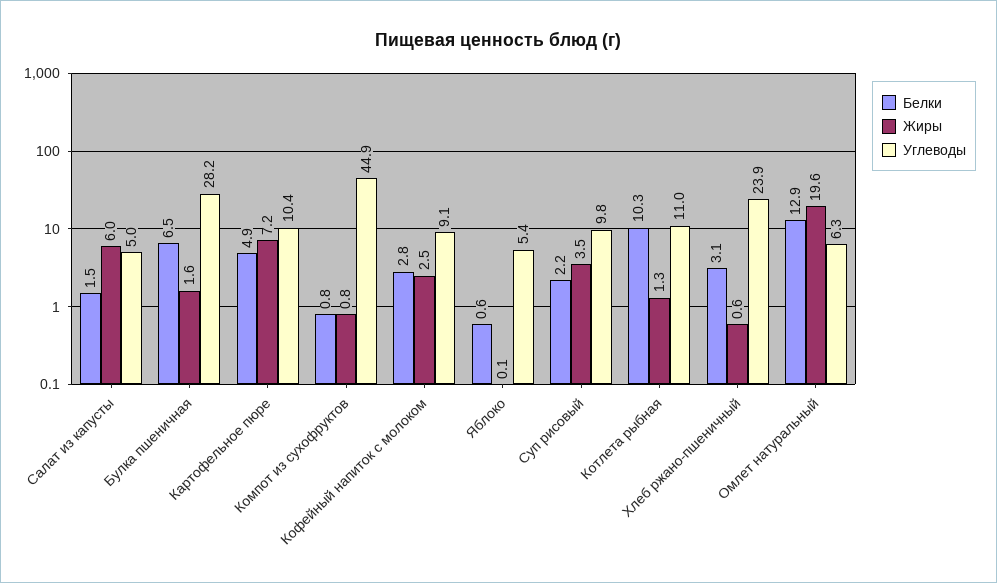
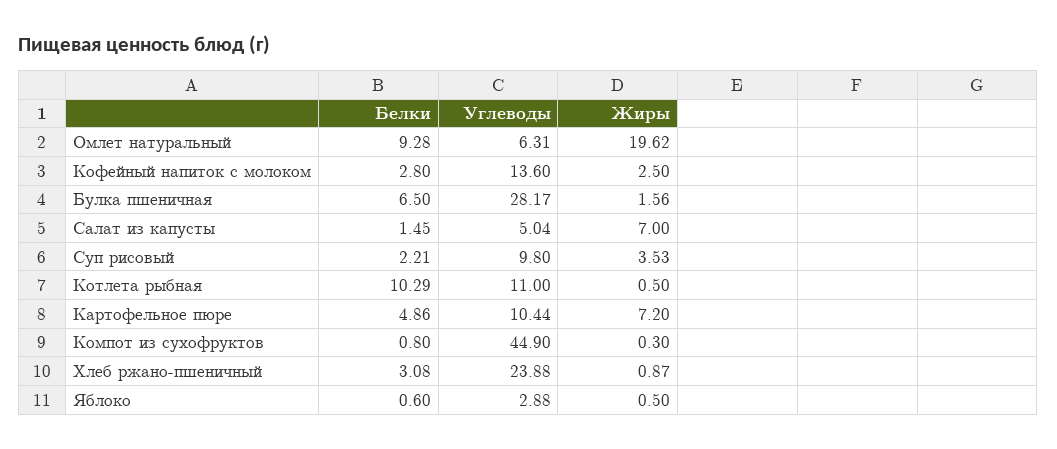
Жиры, Салат из капусты: 6 -> 7
Жиры, Компот из сухофруктов: 0.8 -> 0.3
Углеводы, Кофейный напиток с молоком: 9.1 -> 13.6
Жиры, Яблоко: 0.1 -> 0.5
Углеводы, Яблоко: 5.4 -> 2.88
Жиры, Котлета рыбная: 1.3 -> 0.5
Жиры, Хлеб ржано-пшеничный: 0.6 -> 0.87
Белки, Омлет натуральный: 12.9 -> 9.28

